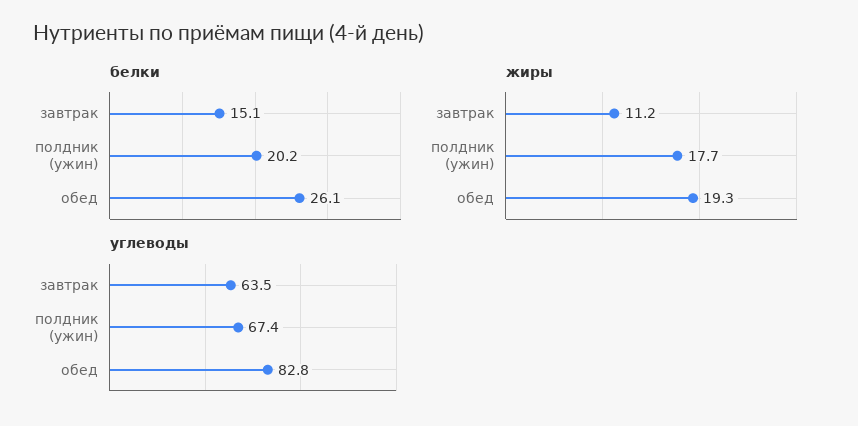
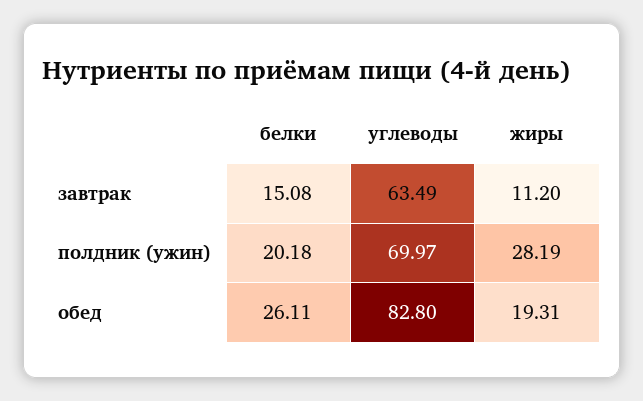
жиры, полдник (ужин): 17.7 -> 28.19
углеводы, полдник (ужин): 67.4 -> 69.97

